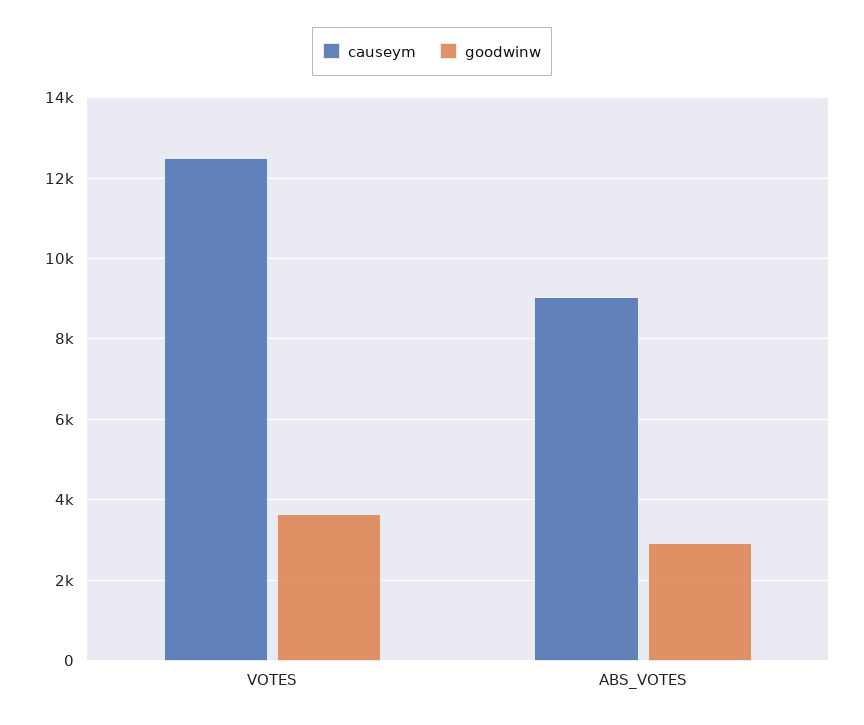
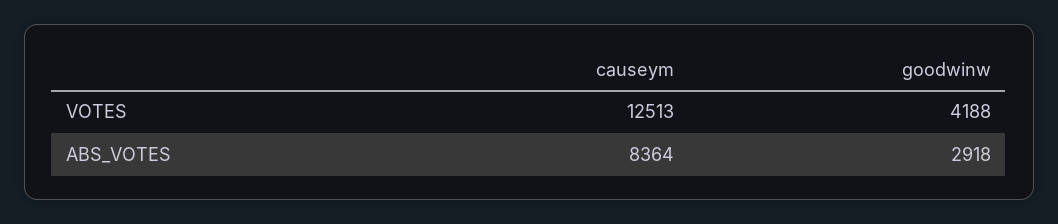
goodwinw, VOTES: 3600 -> 4188
causeym, ABS_VOTES: 9000 -> 8364

